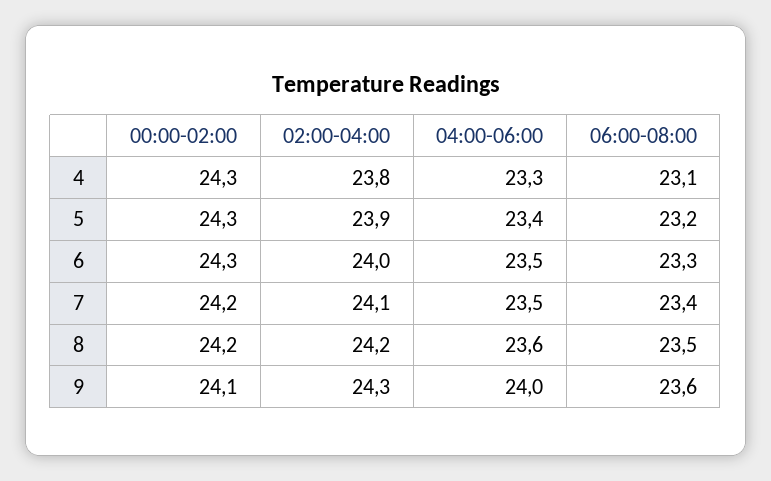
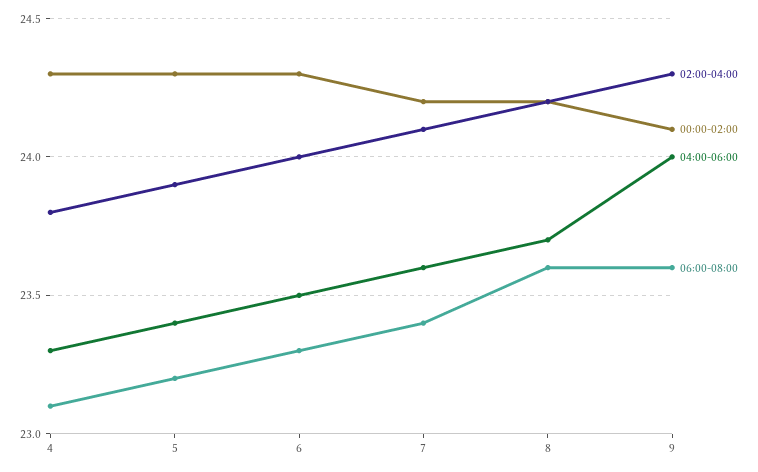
04:00-06:00, 7: 23.5 -> 23.6
04:00-06:00, 8: 23.6 -> 23.7
06:00-08:00, 8: 23.5 -> 23.6

